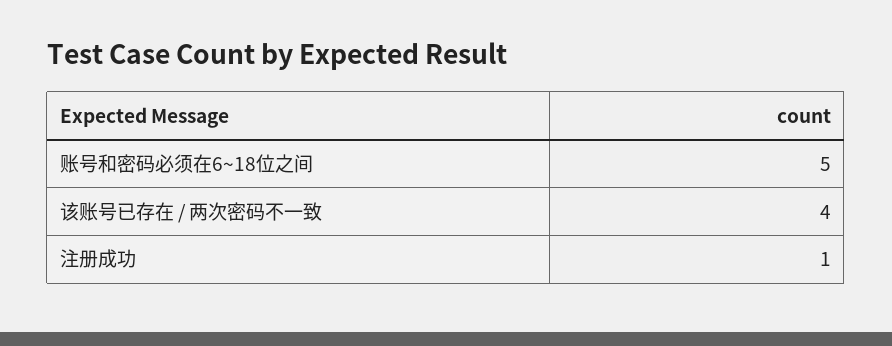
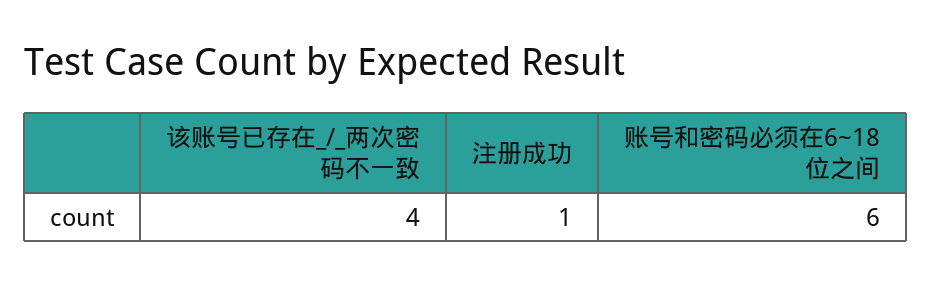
账号和密码必须在6~18位之间: 5 -> 6

